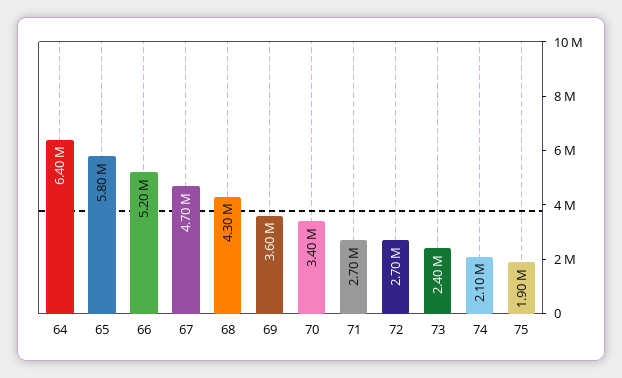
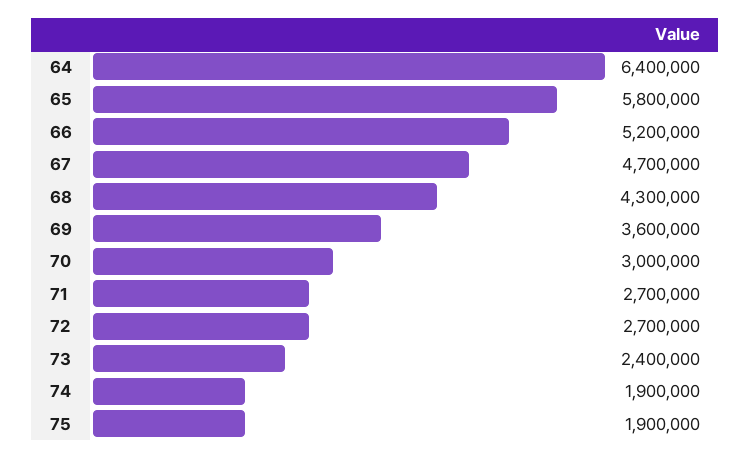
70: 3400000 -> 3000000
74: 2100000 -> 1900000

